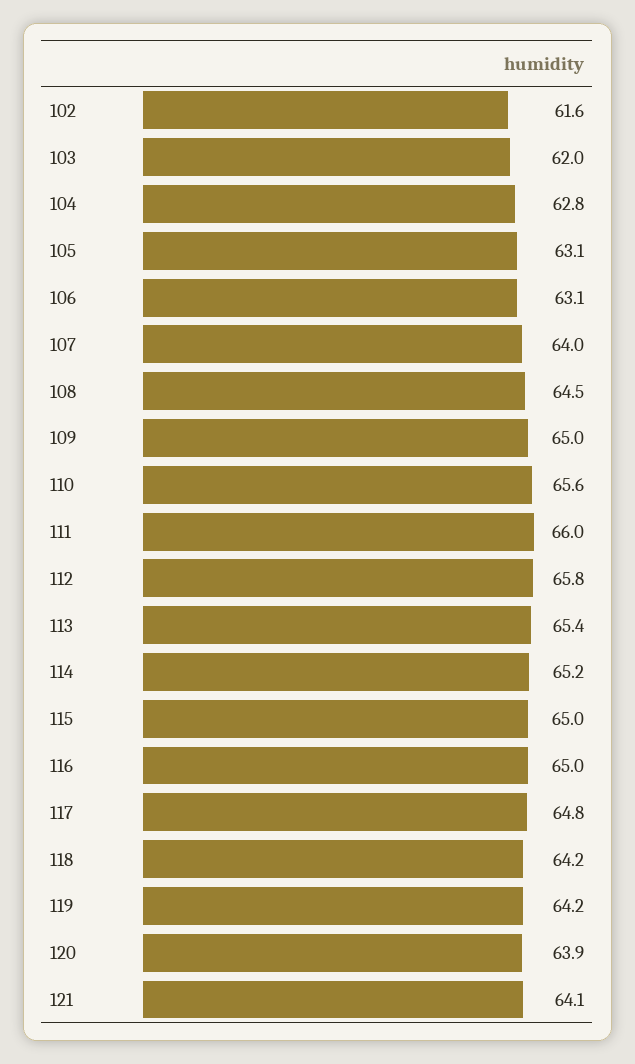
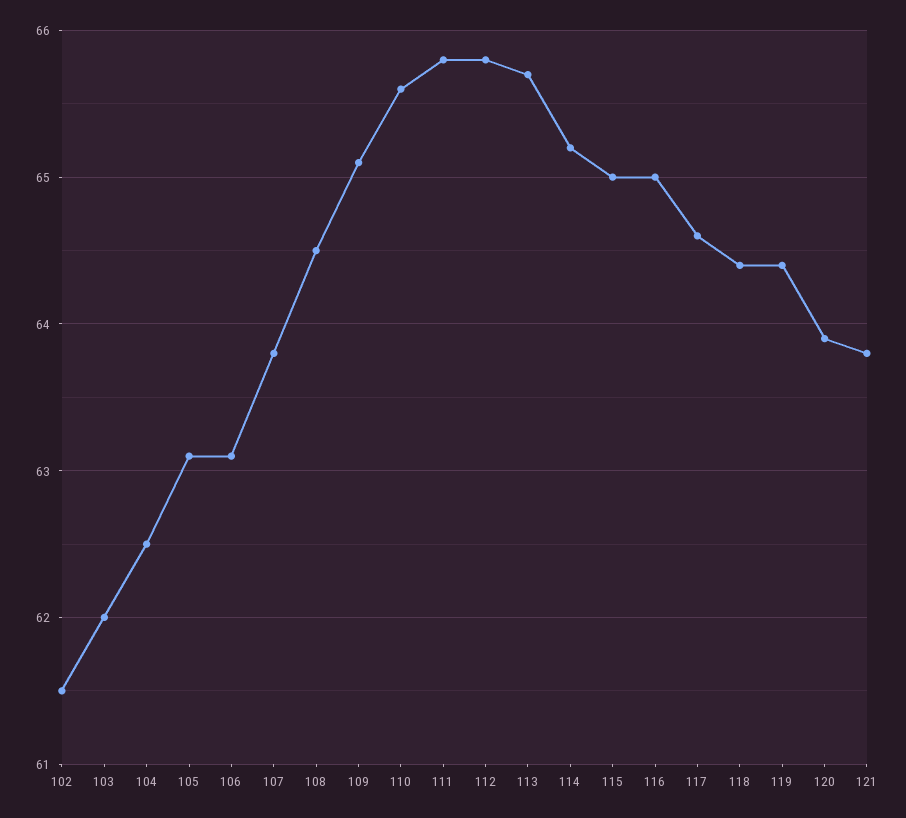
102: 61.6 -> 61.5
104: 62.8 -> 62.5
107: 64 -> 63.8
109: 65 -> 65.1
111: 66 -> 65.8
113: 65.4 -> 65.7
117: 64.8 -> 64.6
118: 64.2 -> 64.4
119: 64.2 -> 64.4
121: 64.1 -> 63.8

